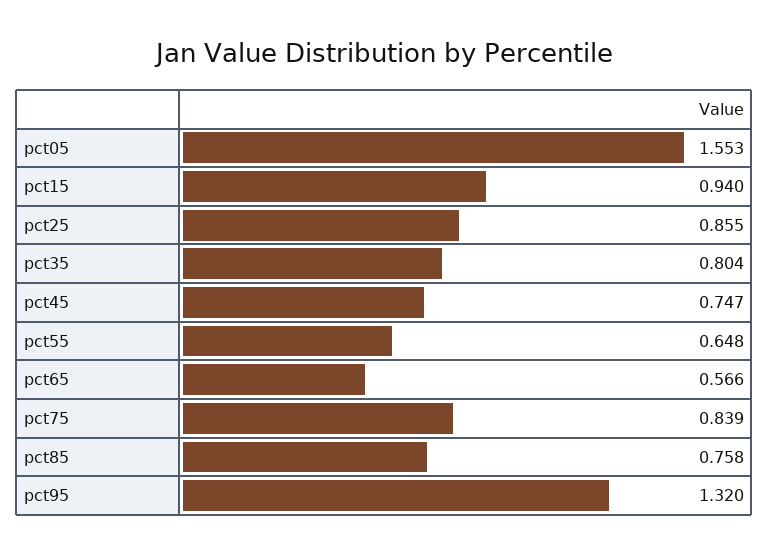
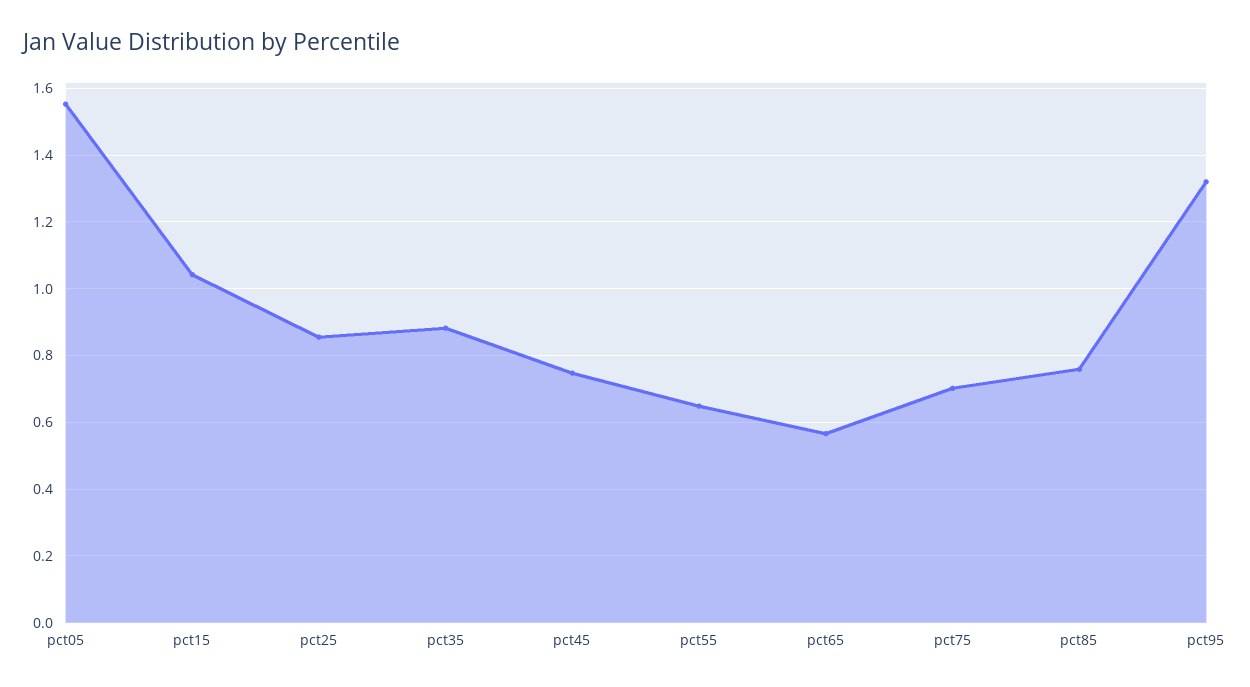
pct15: 0.94 -> 1.04
pct35: 0.804 -> 0.88
pct75: 0.839 -> 0.7

